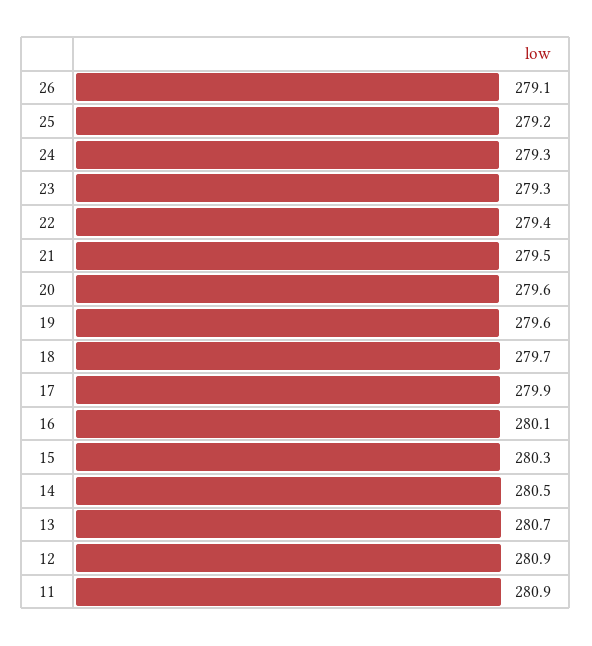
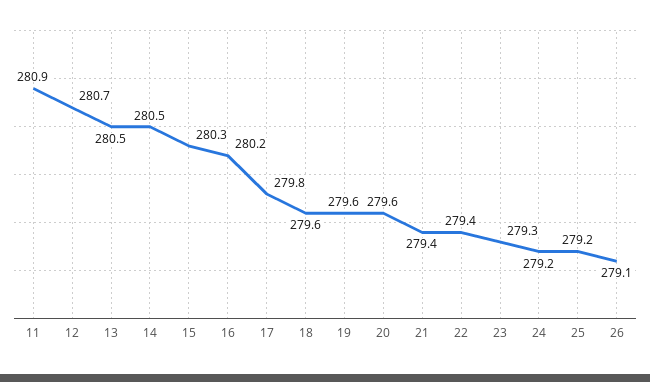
24: 279.3 -> 279.2
21: 279.5 -> 279.4
18: 279.7 -> 279.6
17: 279.9 -> 279.8
16: 280.1 -> 280.2
13: 280.7 -> 280.5
12: 280.9 -> 280.7

